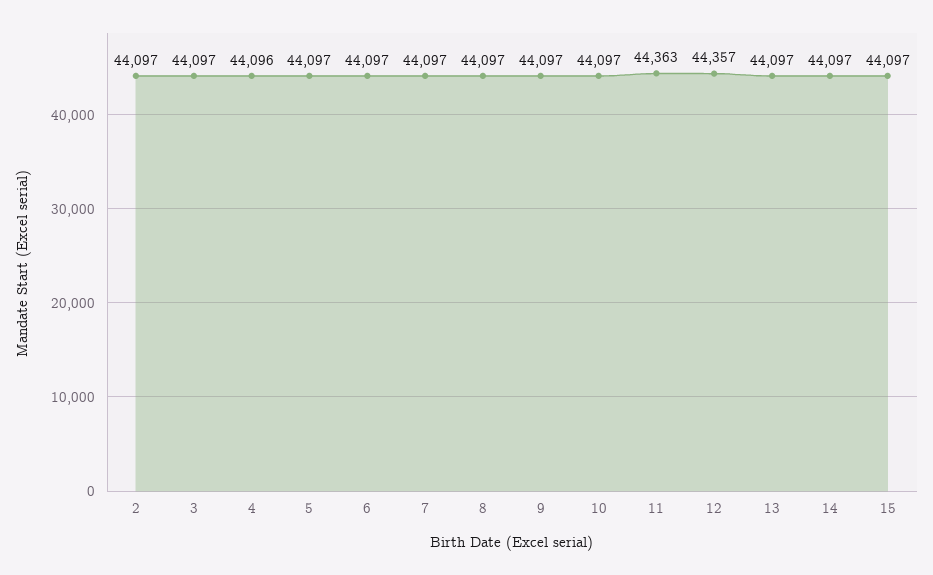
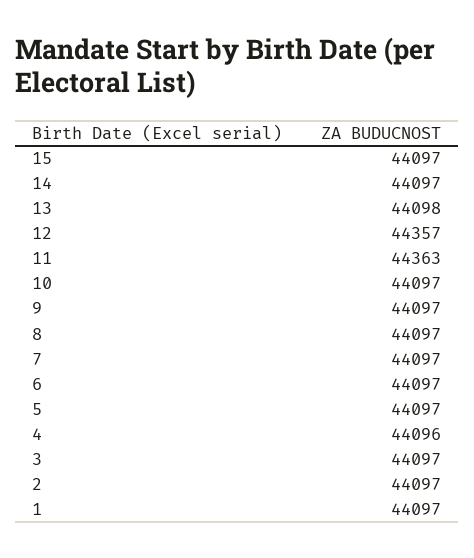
13: 44097 -> 44098
1: none -> 44097

